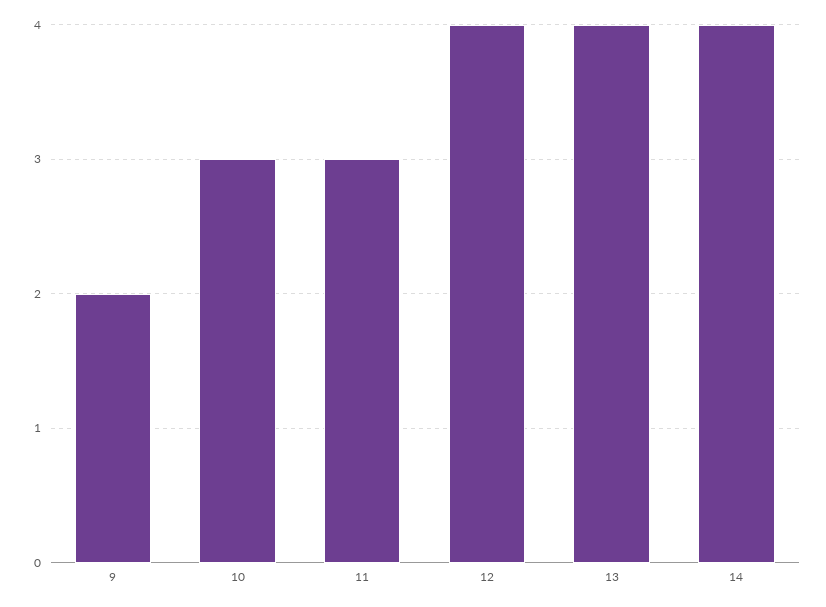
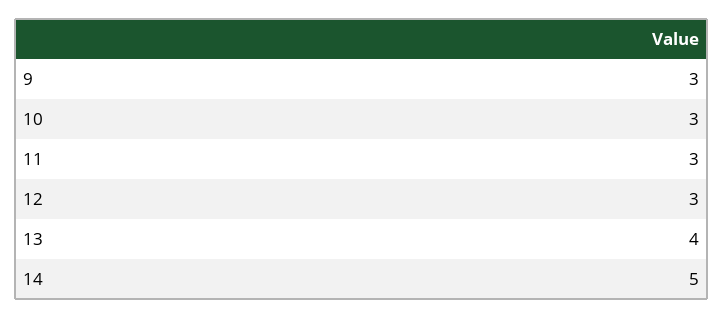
9: 2 -> 3
12: 4 -> 3
14: 4 -> 5

